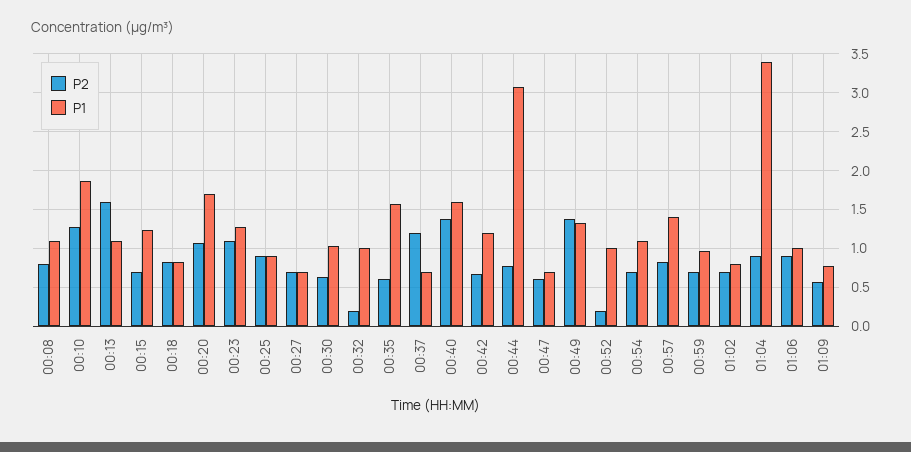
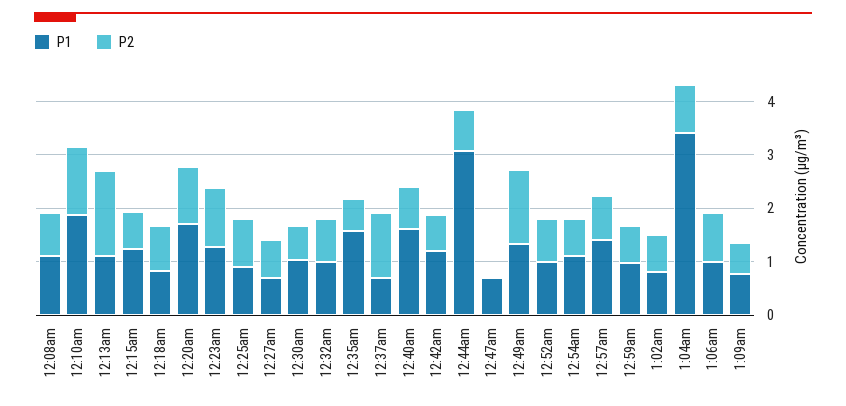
P2, 00:32: 0.2 -> 0.8
P2, 00:40: 1.4 -> 0.8
P2, 00:47: 0.6 -> 0
P2, 00:52: 0.2 -> 0.8

